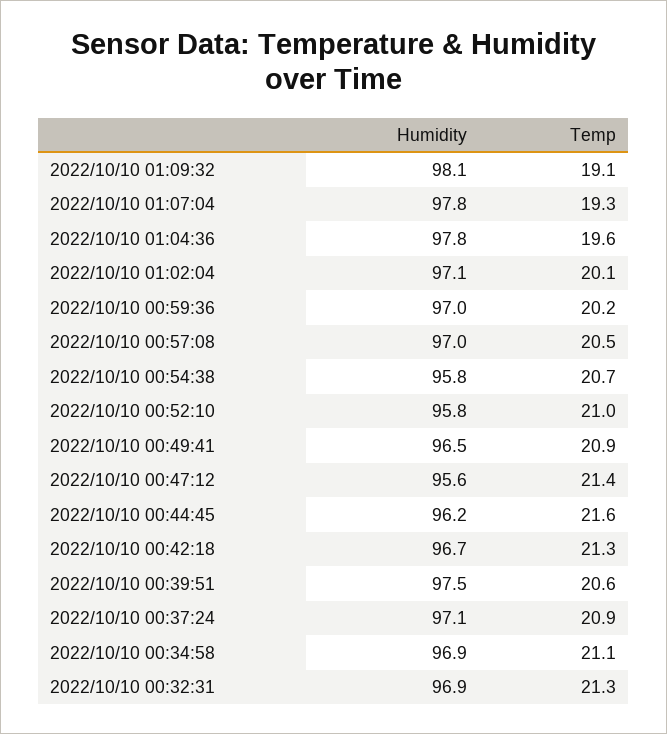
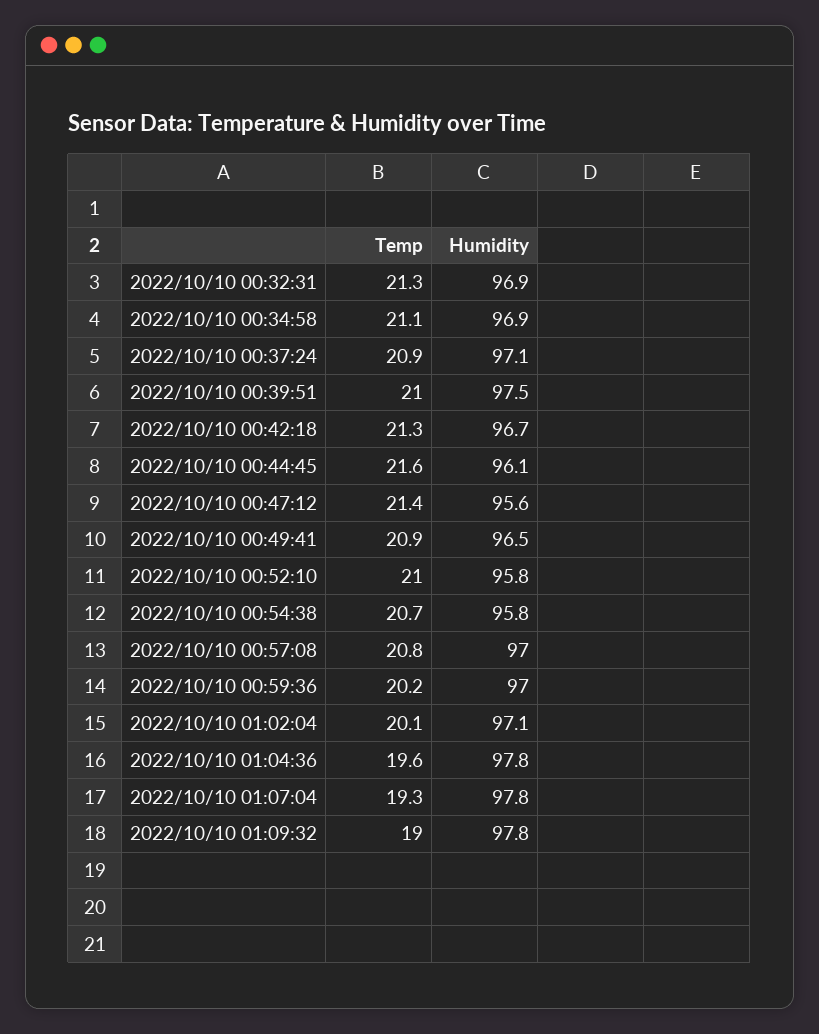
Humidity, 2022/10/10 01:09:32: 98.1 -> 97.8
Temp, 2022/10/10 01:09:32: 19.1 -> 19
Temp, 2022/10/10 00:57:08: 20.5 -> 20.8
Humidity, 2022/10/10 00:44:45: 96.2 -> 96.1
Temp, 2022/10/10 00:39:51: 20.6 -> 21

